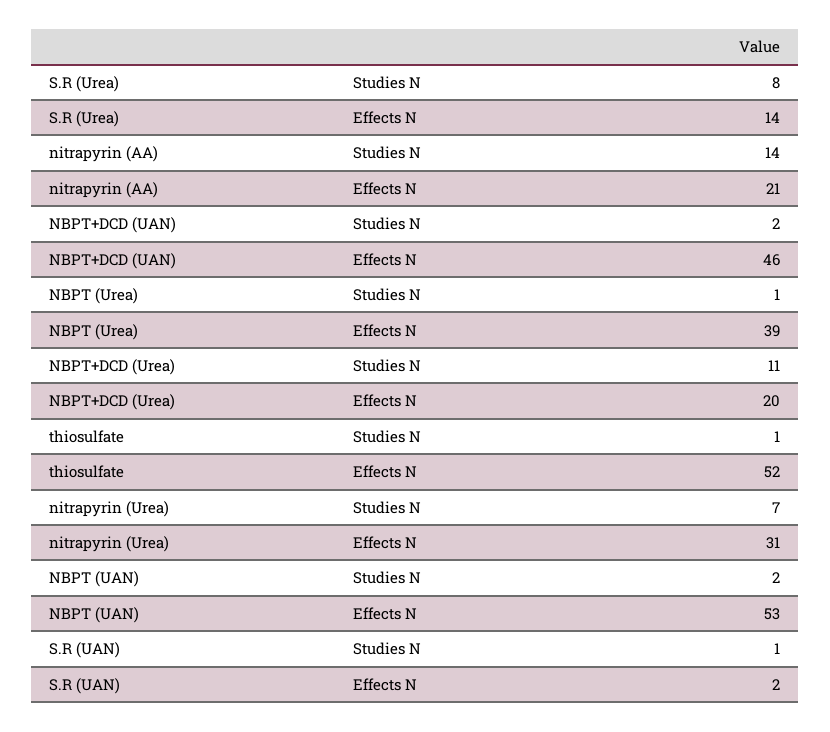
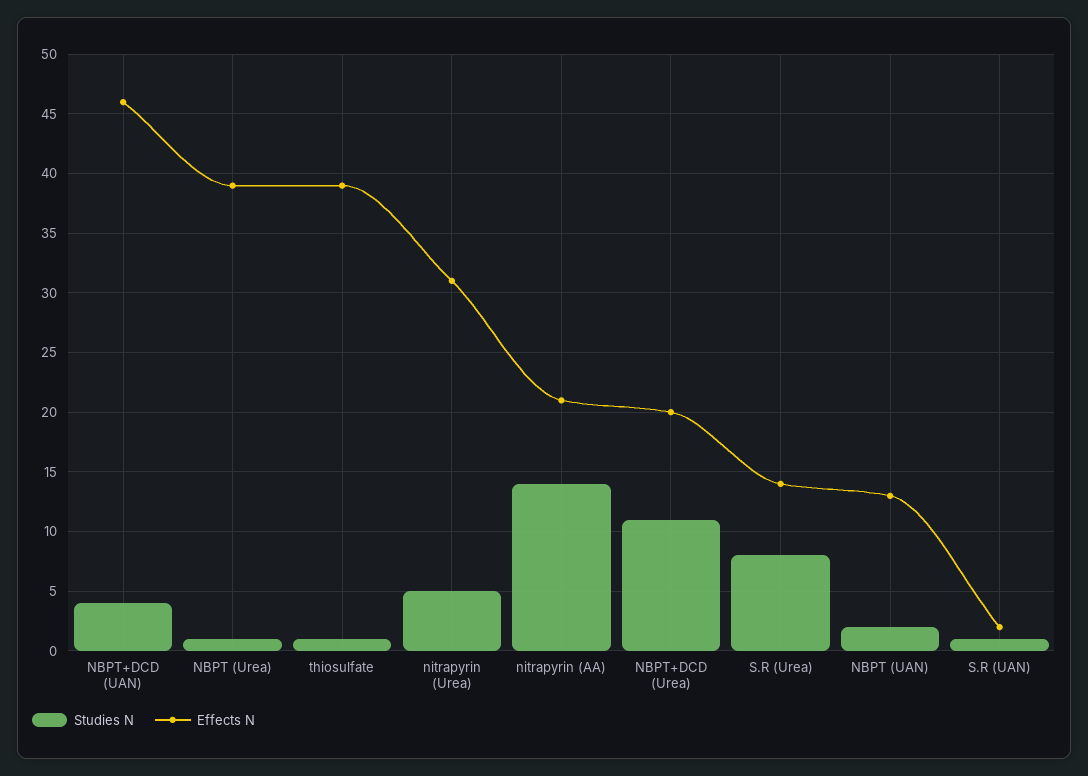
Studies N, NBPT+DCD (UAN): 2 -> 4
Effects N, thiosulfate: 52 -> 39
Studies N, nitrapyrin (Urea): 7 -> 5
Effects N, NBPT (UAN): 53 -> 13

